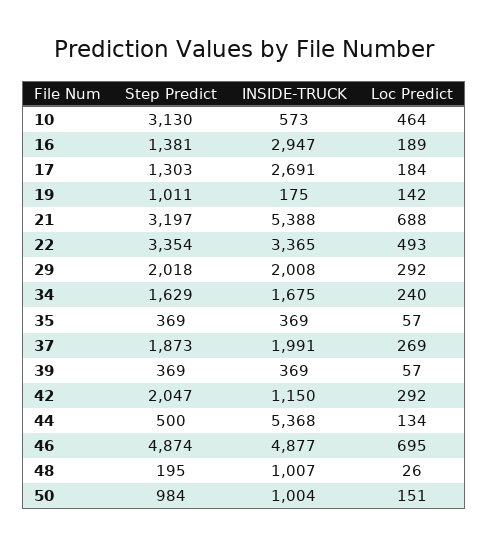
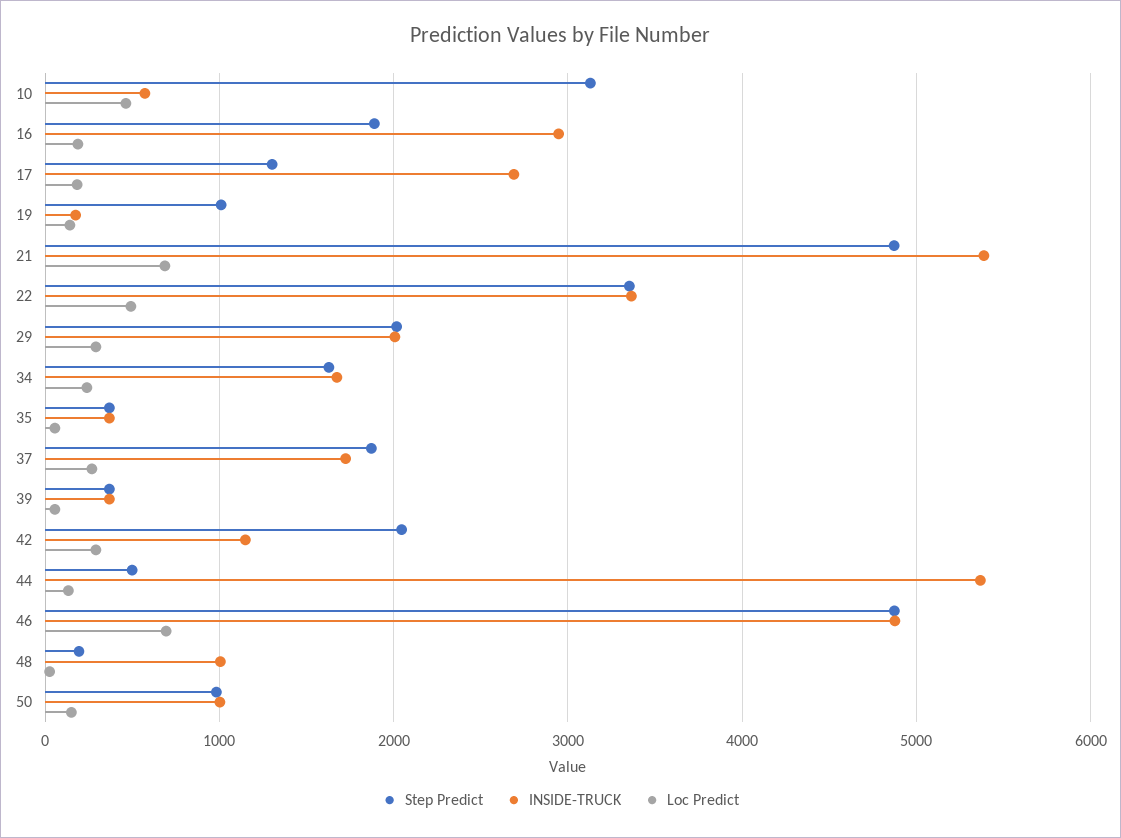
Step Predict, 16: 1381 -> 1900
Step Predict, 21: 3197 -> 4900
INSIDE-TRUCK, 37: 1991 -> 1700

